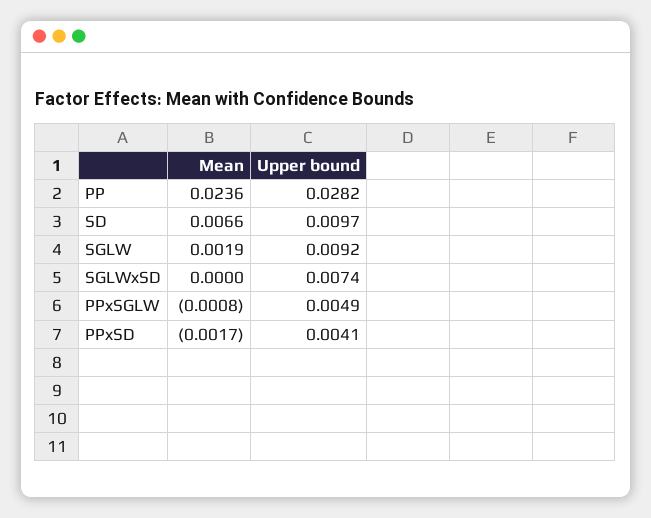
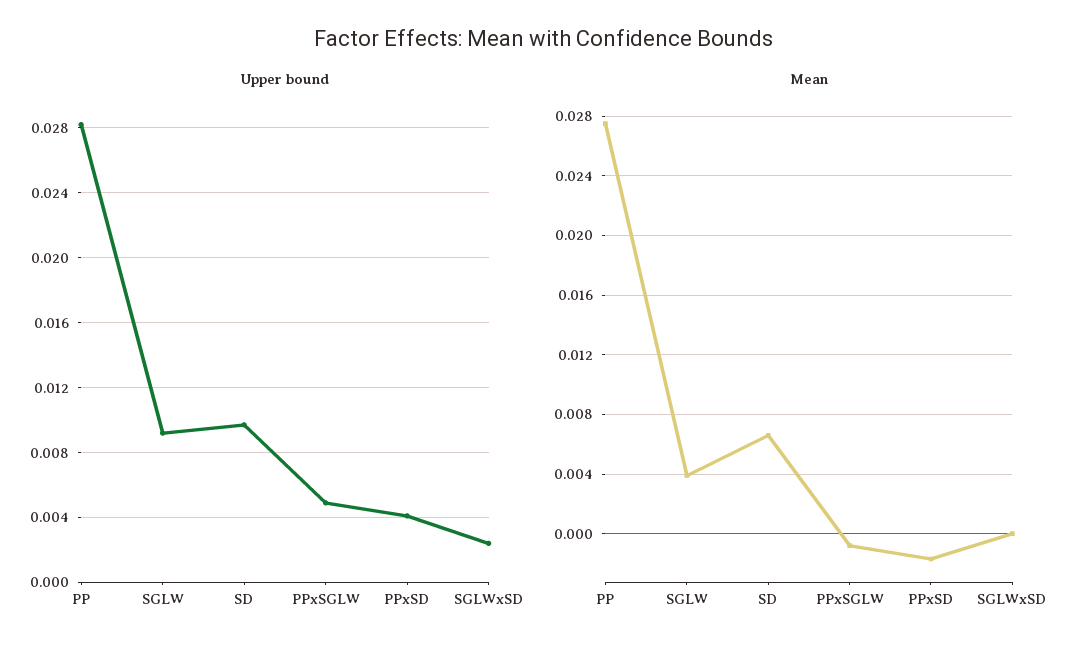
Mean, PP: 0.0236 -> 0.0275
Mean, SGLW: 0.0019 -> 0.004
Upper bound, SGLWxSD: 0.0074 -> 0.0025

